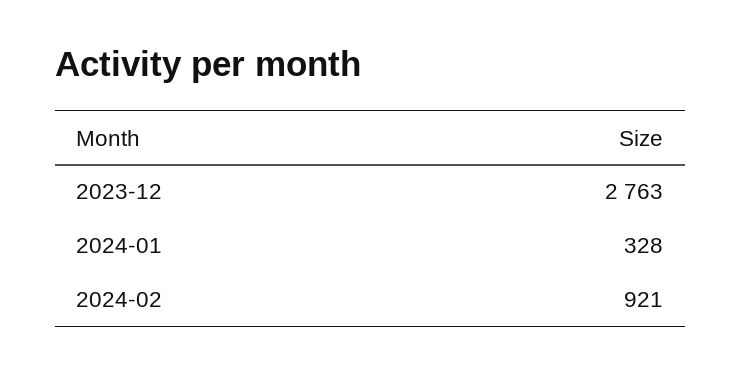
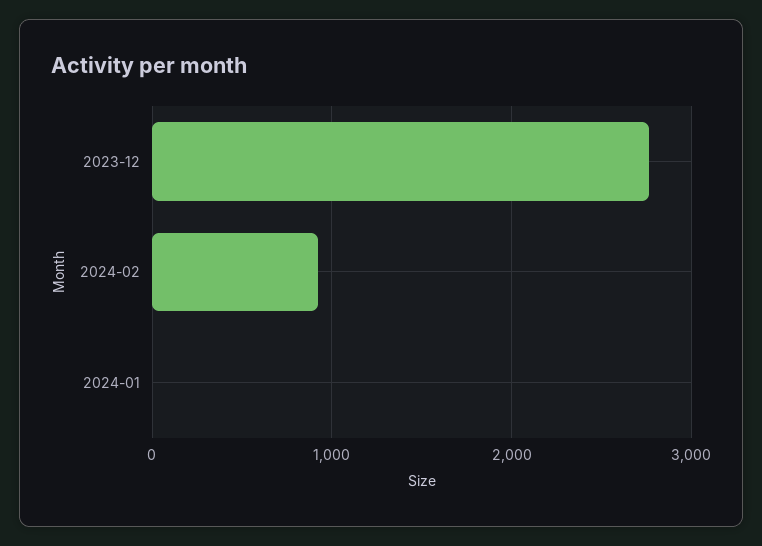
2024-01: 328 -> 0

